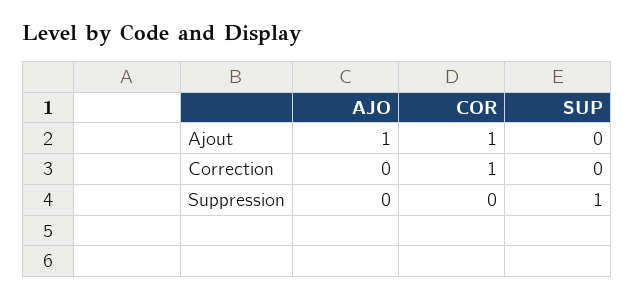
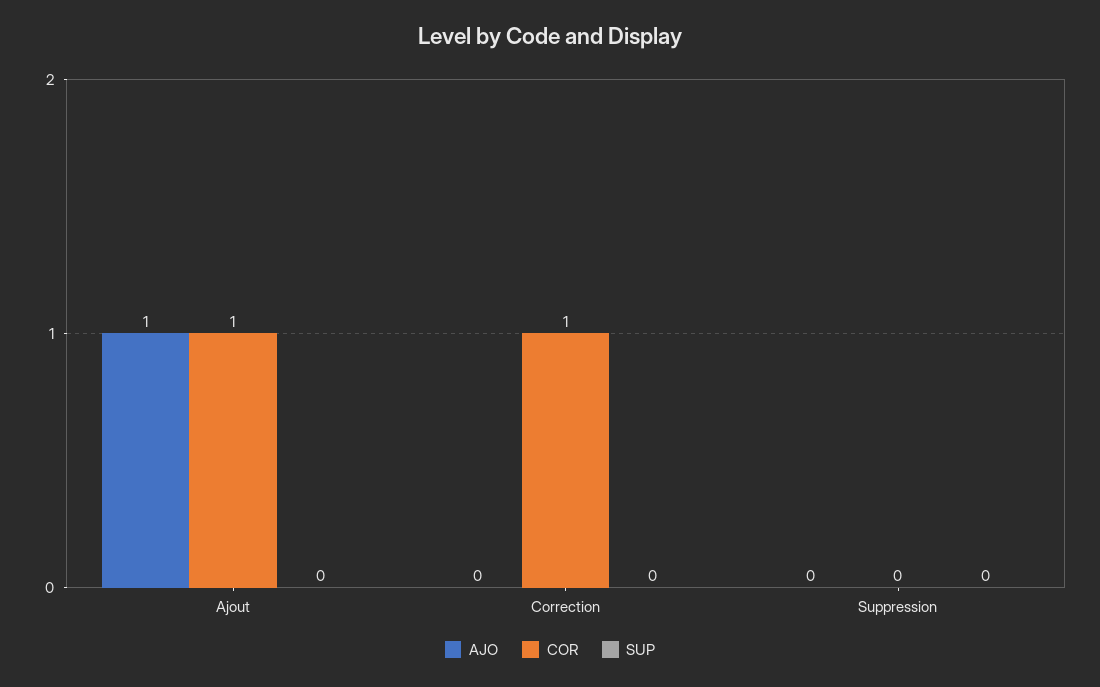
SUP, Suppression: 1 -> 0

